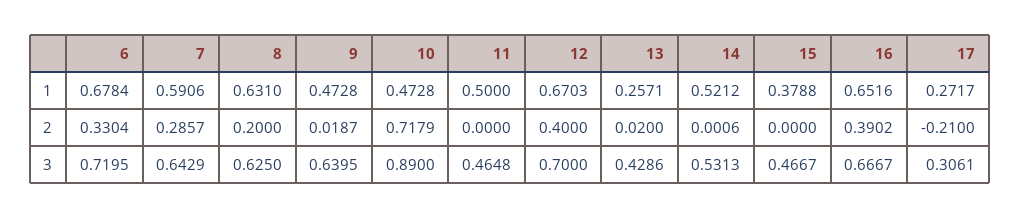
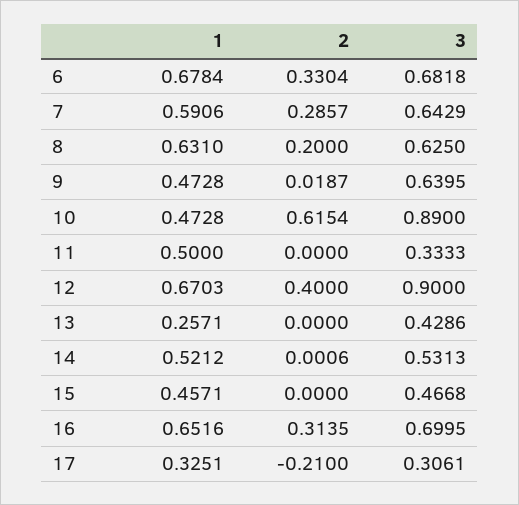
15, 1: 0.3788 -> 0.4571
17, 1: 0.2717 -> 0.3251
10, 2: 0.7179 -> 0.6154
13, 2: 0.02 -> 0
16, 2: 0.3902 -> 0.3135
6, 3: 0.7195 -> 0.6818
11, 3: 0.4648 -> 0.3333
12, 3: 0.7 -> 0.9
15, 3: 0.4667 -> 0.4668
16, 3: 0.6667 -> 0.6995

